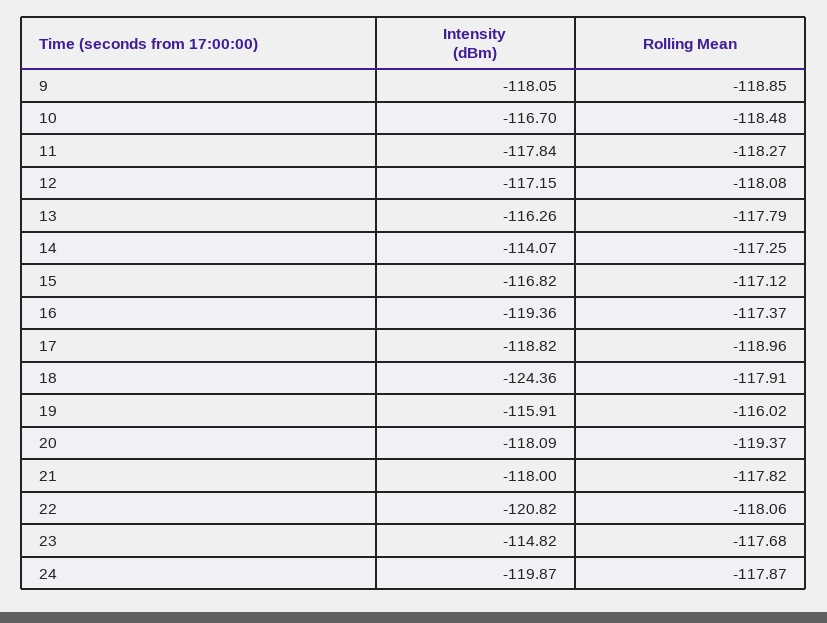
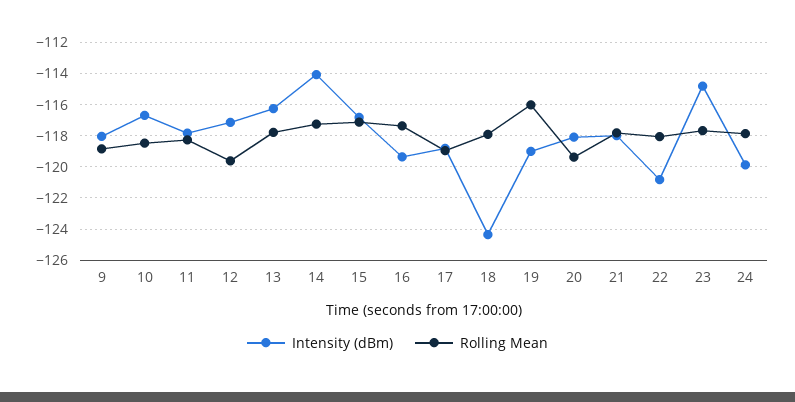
Rolling Mean, 12: -118.08 -> -119.5
Intensity (dBm), 19: -115.91 -> -119

